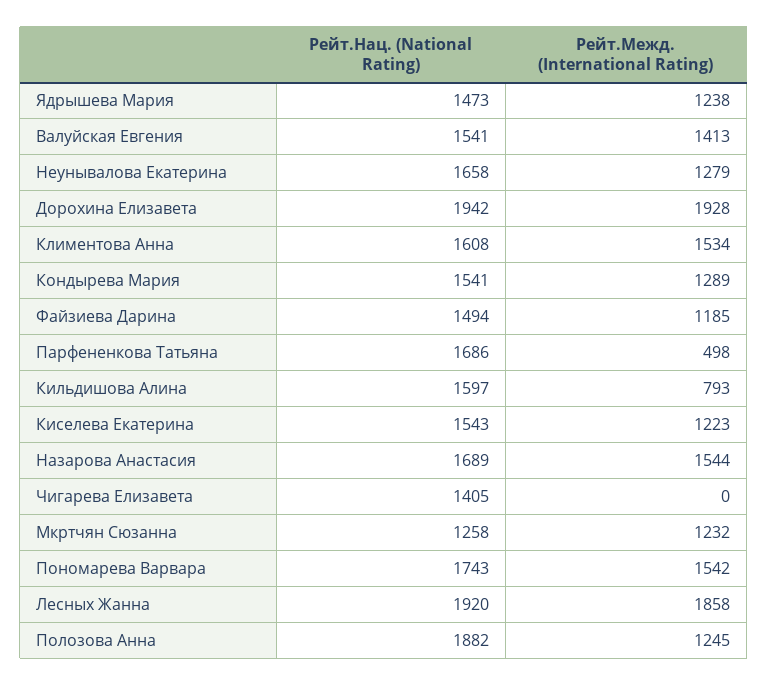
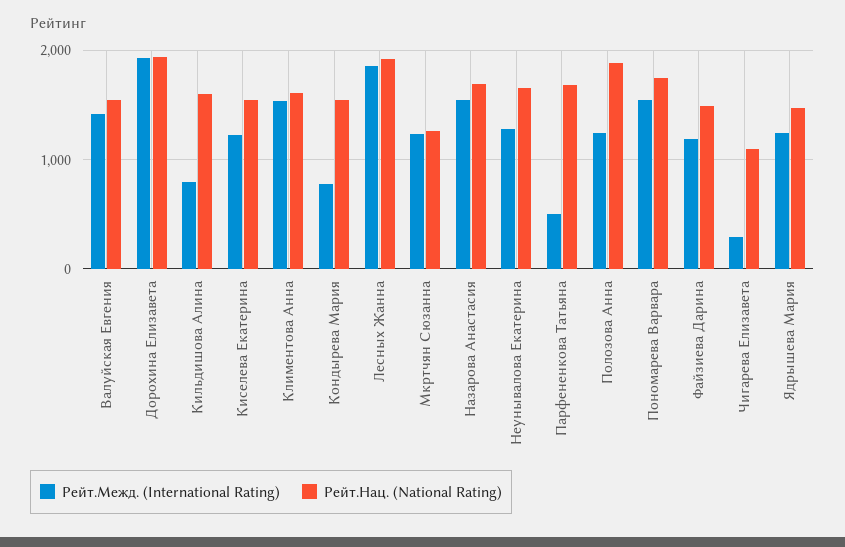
Рейт.Межд. (International Rating), Кондырева Мария: 1289 -> 800
Рейт.Нац. (National Rating), Чигарева Елизавета: 1405 -> 1100
Рейт.Межд. (International Rating), Чигарева Елизавета: 0 -> 300

